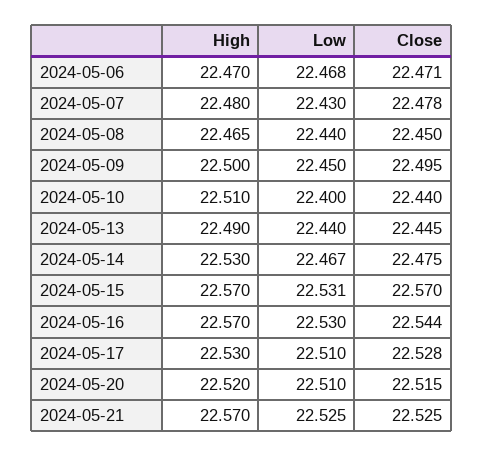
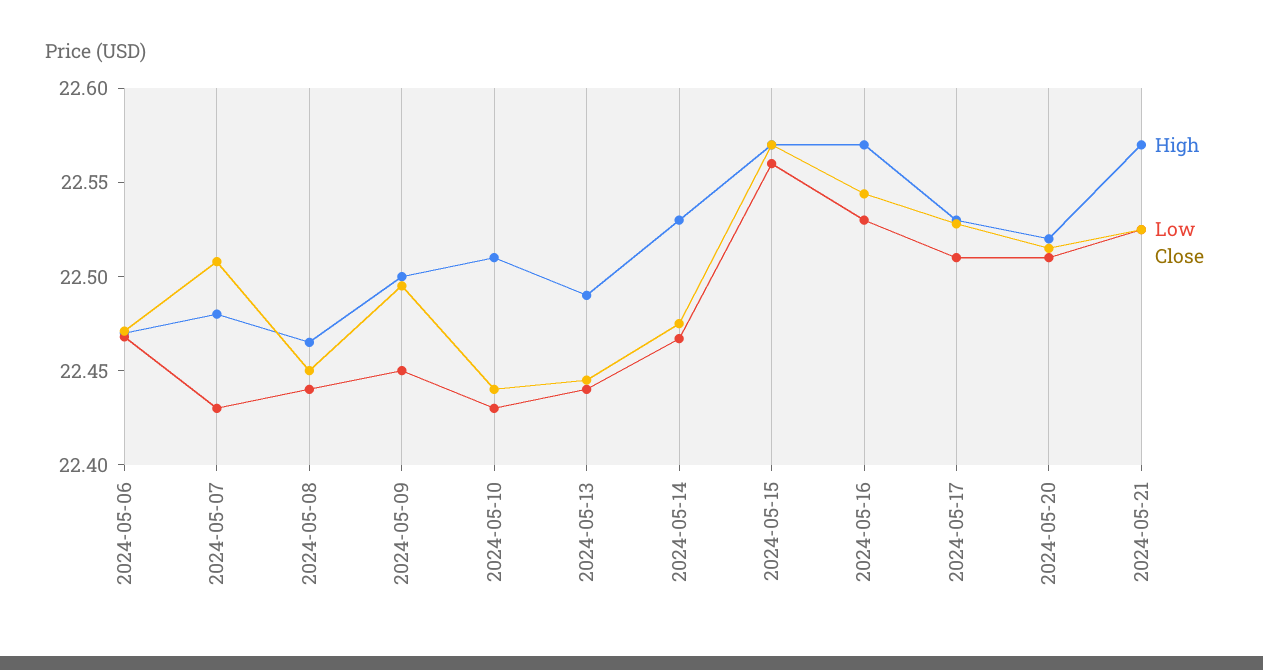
Close, 2024-05-07: 22.478 -> 22.51
Low, 2024-05-10: 22.4 -> 22.43
Low, 2024-05-15: 22.531 -> 22.56

